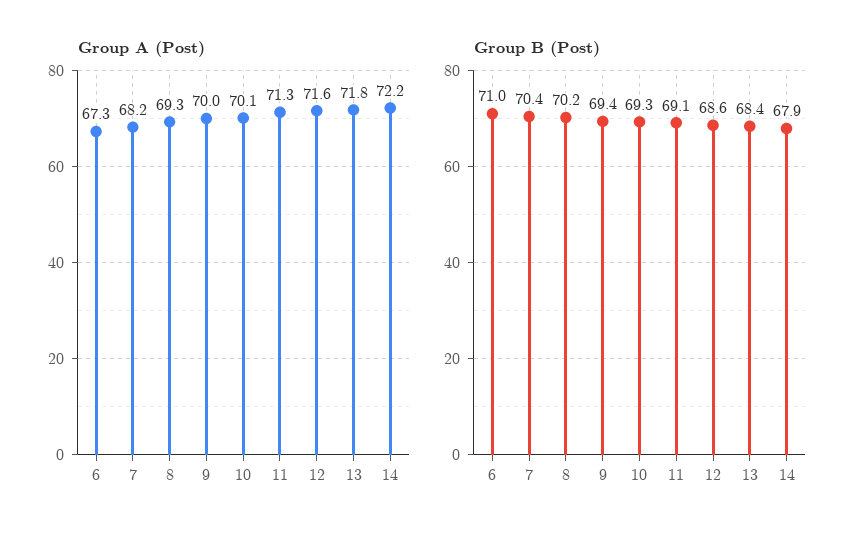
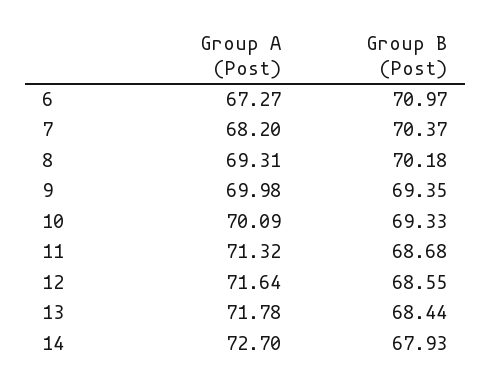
Group A (Post), 14: 72.2 -> 72.7
Group B (Post), 11: 69.1 -> 68.68

